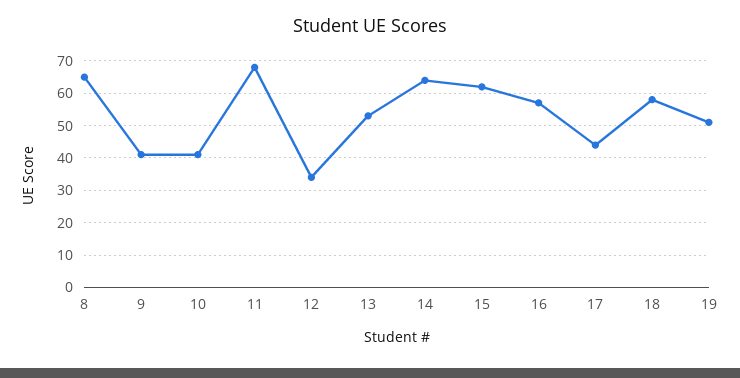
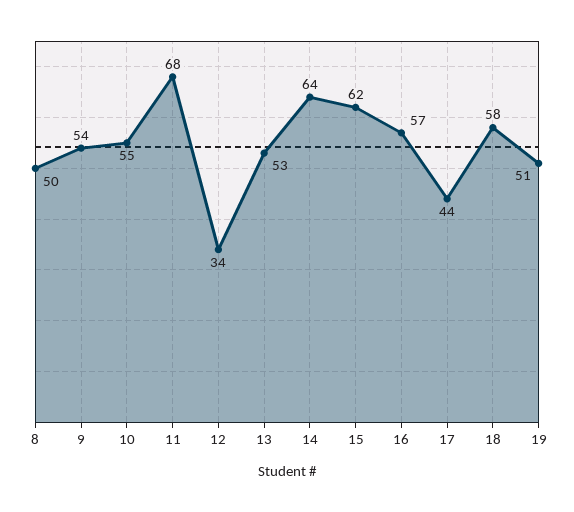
8: 65 -> 50
9: 40 -> 54
10: 40 -> 55

